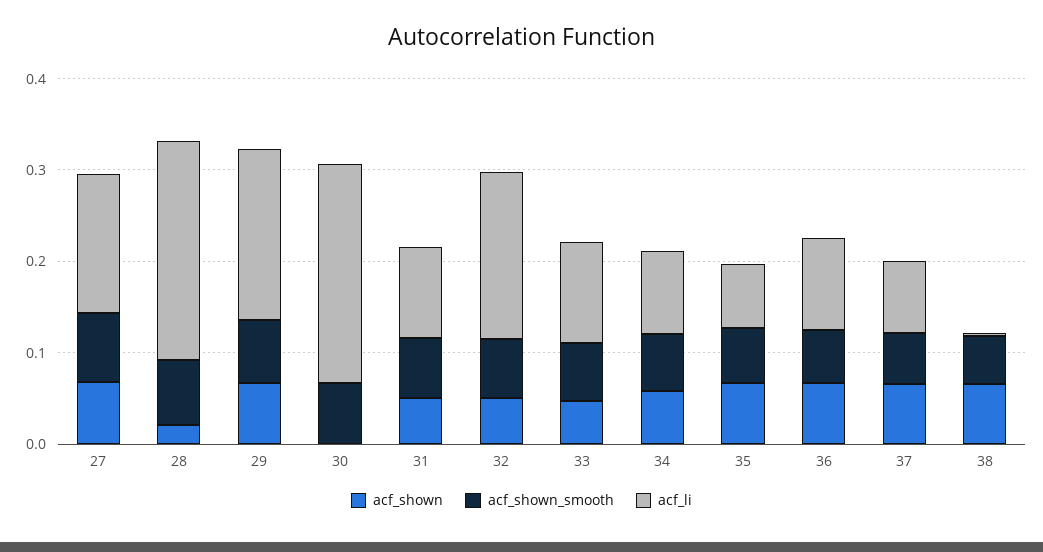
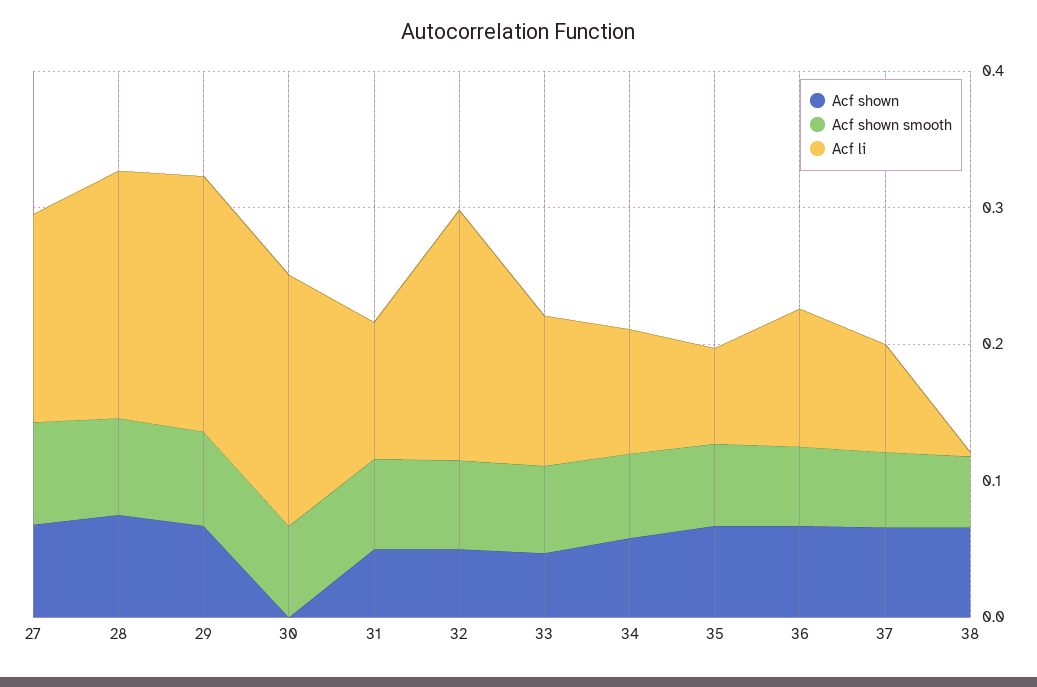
acf_shown, 28: 0.02 -> 0.08
acf_li, 28: 0.24 -> 0.18
acf_li, 30: 0.24 -> 0.18

